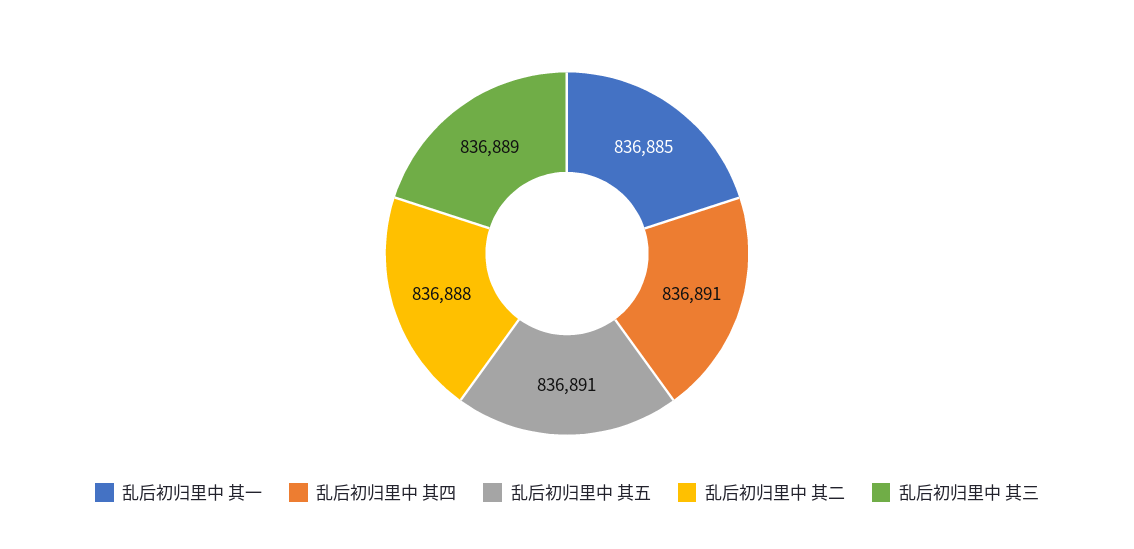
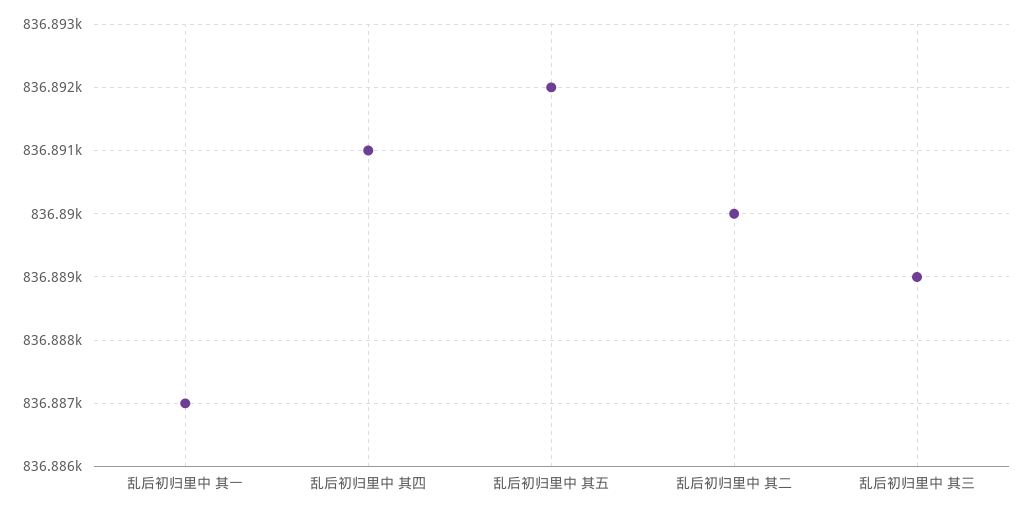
乱后初归里中 其一: 836885 -> 836887
乱后初归里中 其五: 836891 -> 836892
乱后初归里中 其二: 836888 -> 836890

